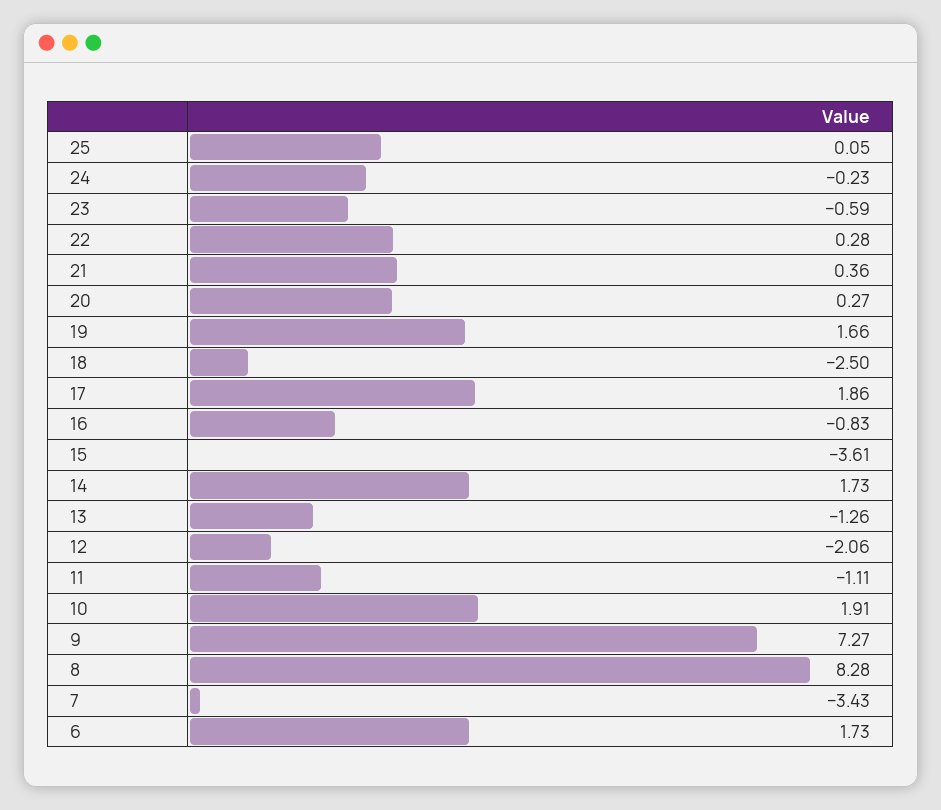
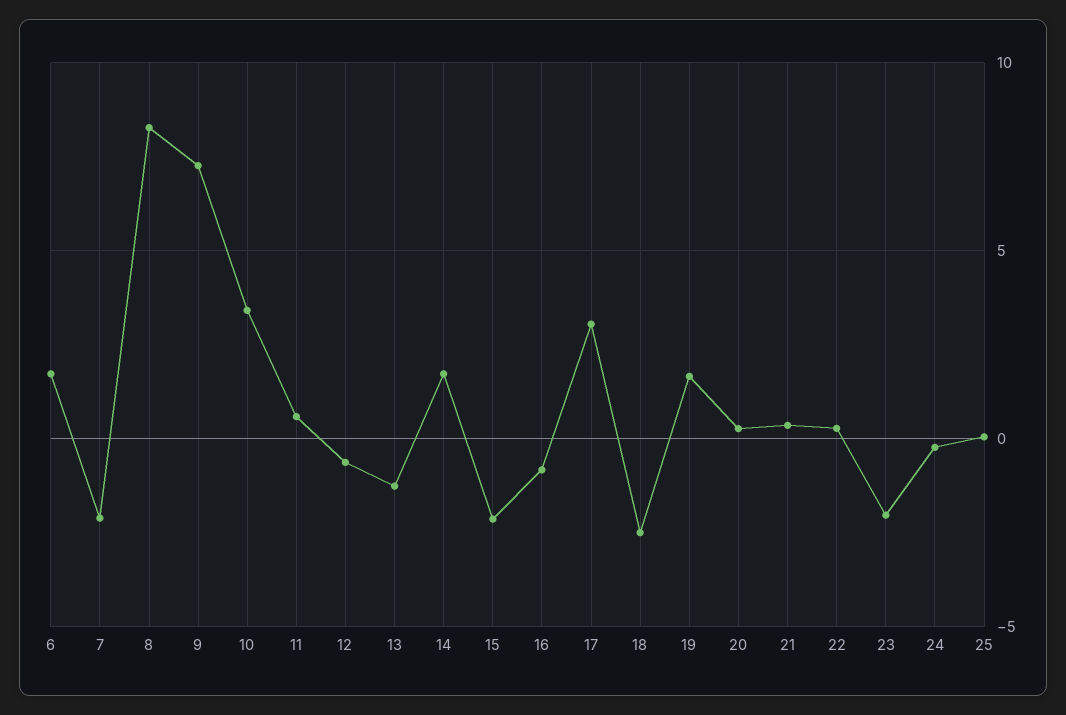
23: -0.59 -> -2
17: 1.86 -> 3
15: -3.61 -> -2
12: -2.06 -> -0.5
11: -1.11 -> 0.5
10: 1.91 -> 3.5
7: -3.43 -> -2

